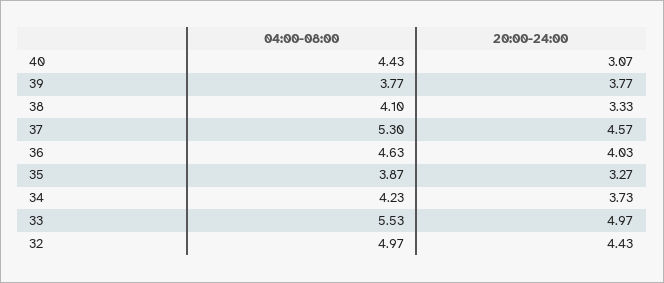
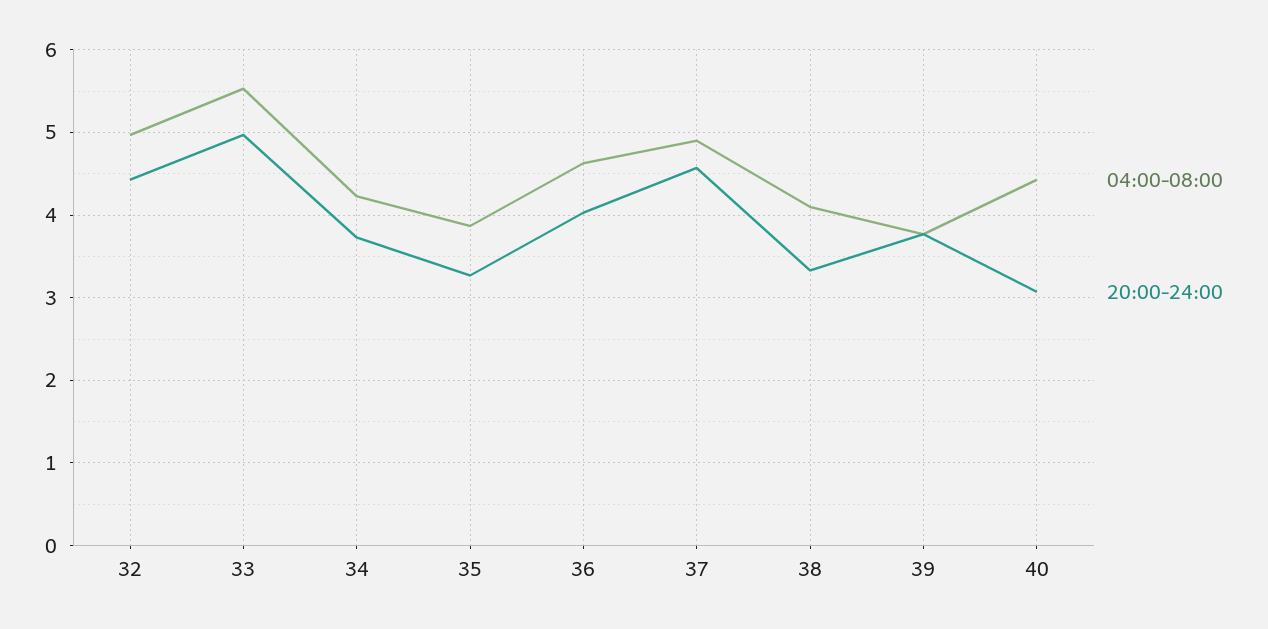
04:00-08:00, 37: 5.3 -> 4.9

